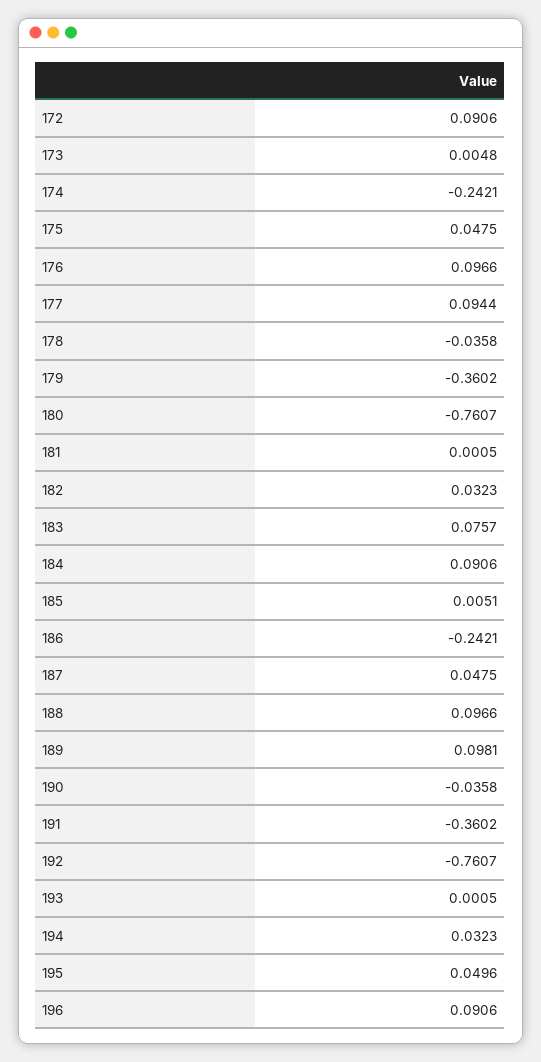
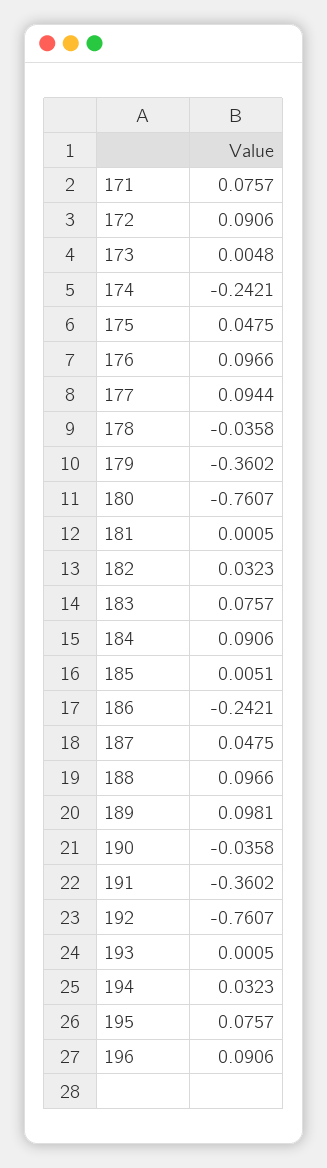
195: 0.0496 -> 0.0757
171: none -> 0.0757

